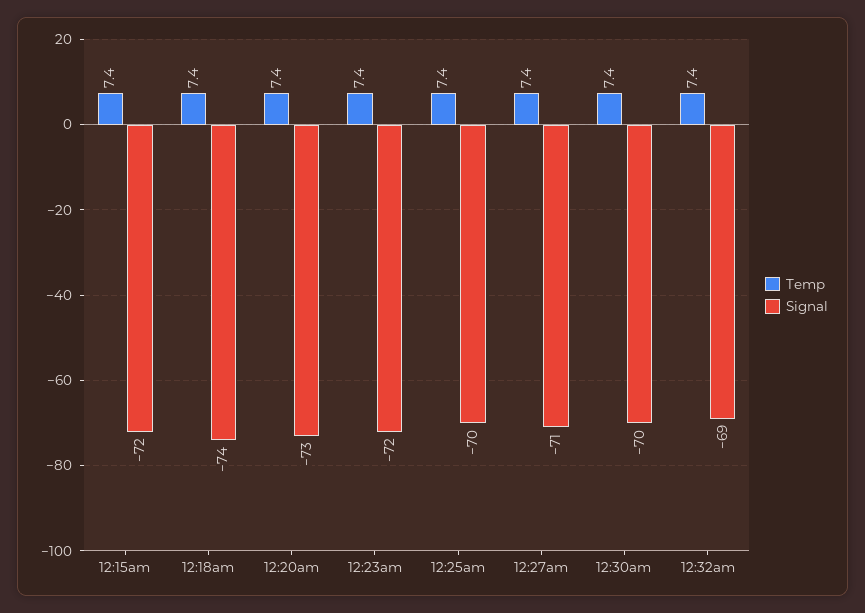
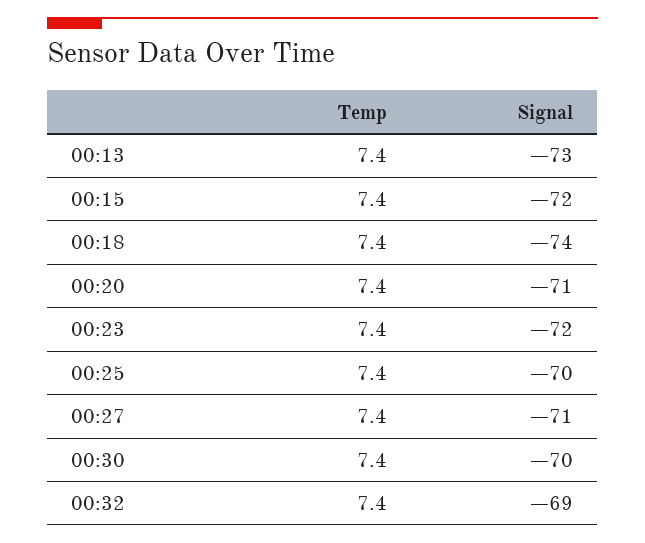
Signal, 12:20am: -73 -> -71
Temp, 00:13: none -> 7.4
Signal, 00:13: none -> -73

